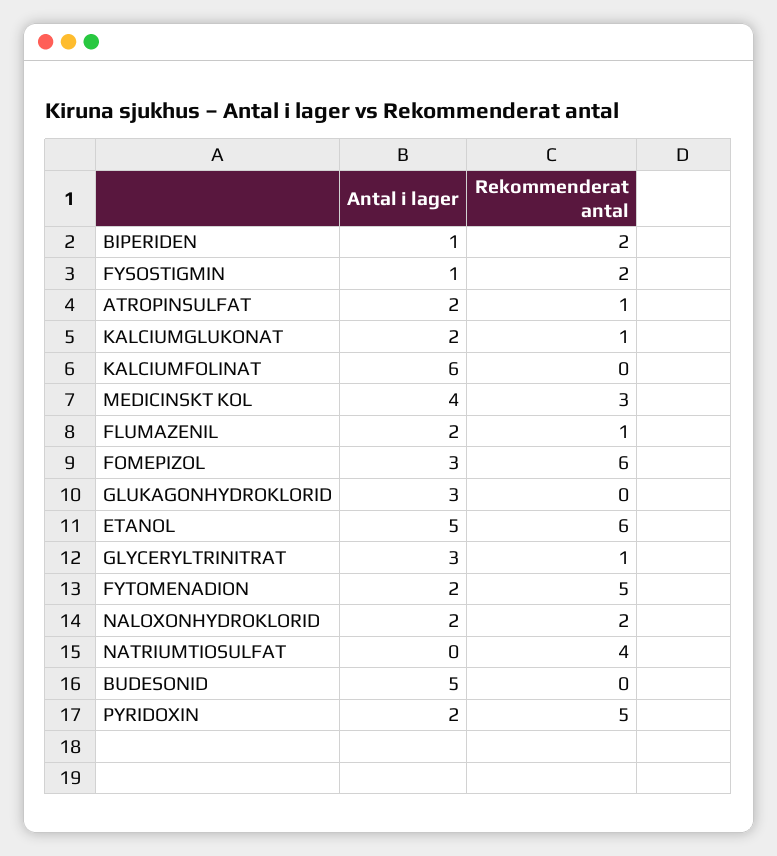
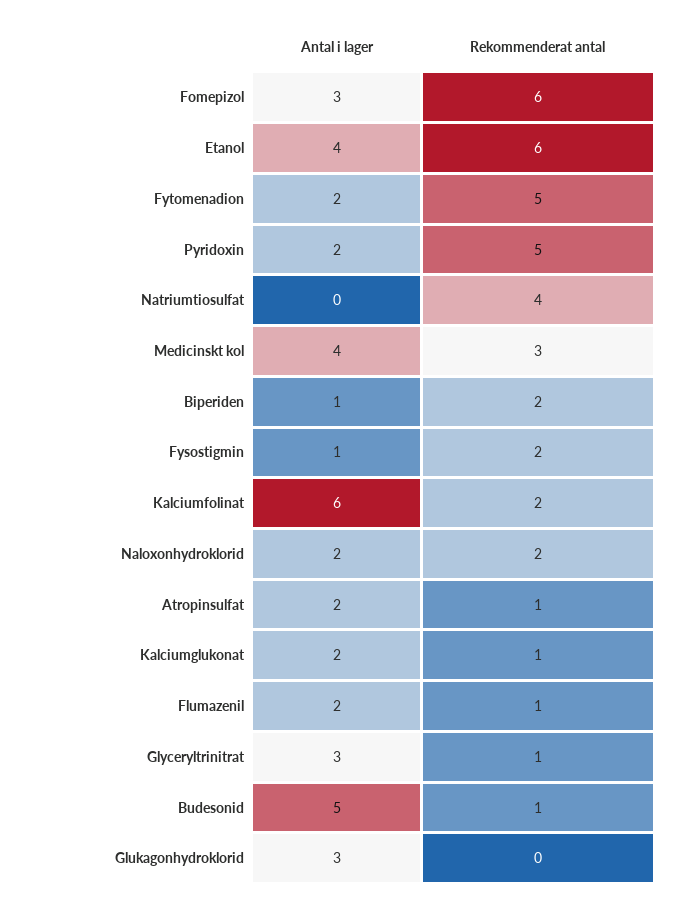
Rekommenderat antal, KALCIUMFOLINAT: 0 -> 2
Antal i lager, ETANOL: 5 -> 4
Rekommenderat antal, BUDESONID: 0 -> 1

